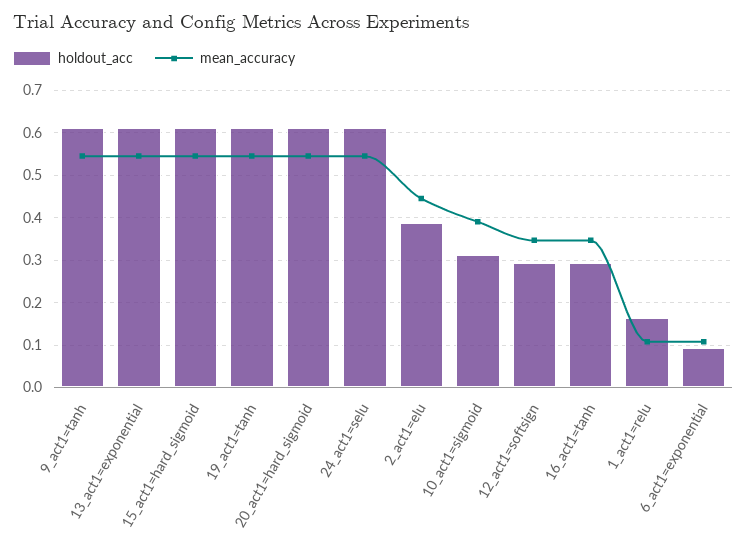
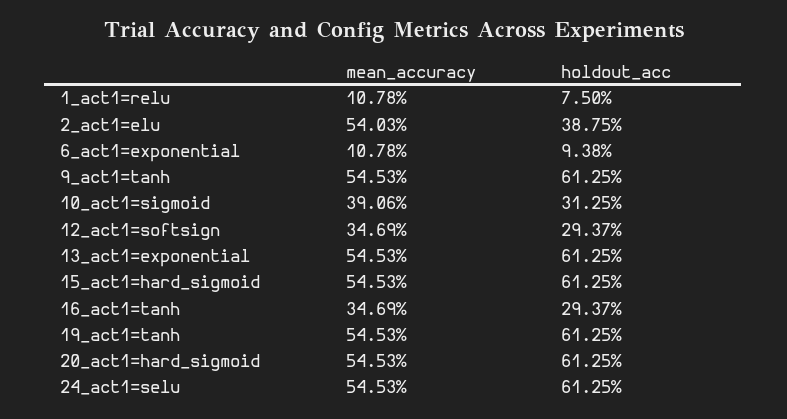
mean_accuracy, 2_act1=elu: 0.44 -> 0.5403
holdout_acc, 1_act1=relu: 0.16 -> 0.075

